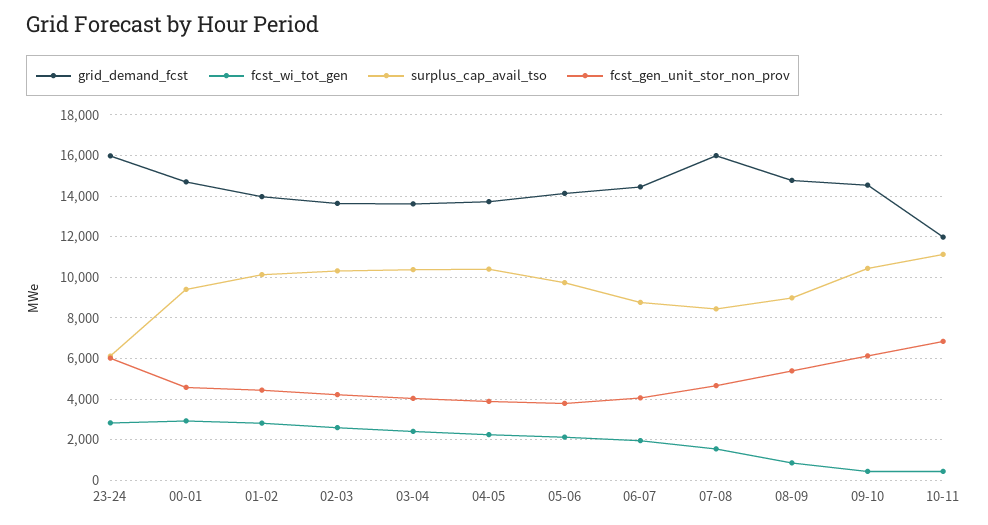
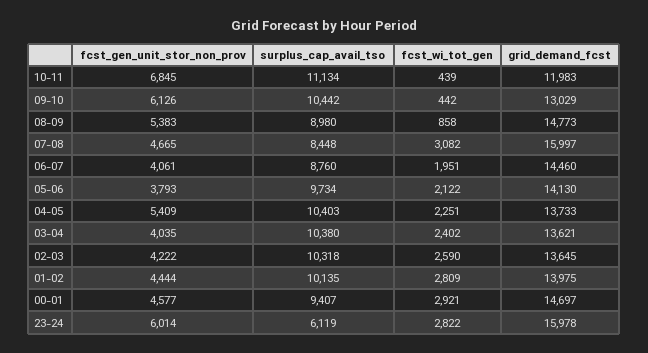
fcst_gen_unit_stor_non_prov, 04-05: 4000 -> 5409
fcst_wi_tot_gen, 07-08: 1500 -> 3082
grid_demand_fcst, 09-10: 14500 -> 13029

